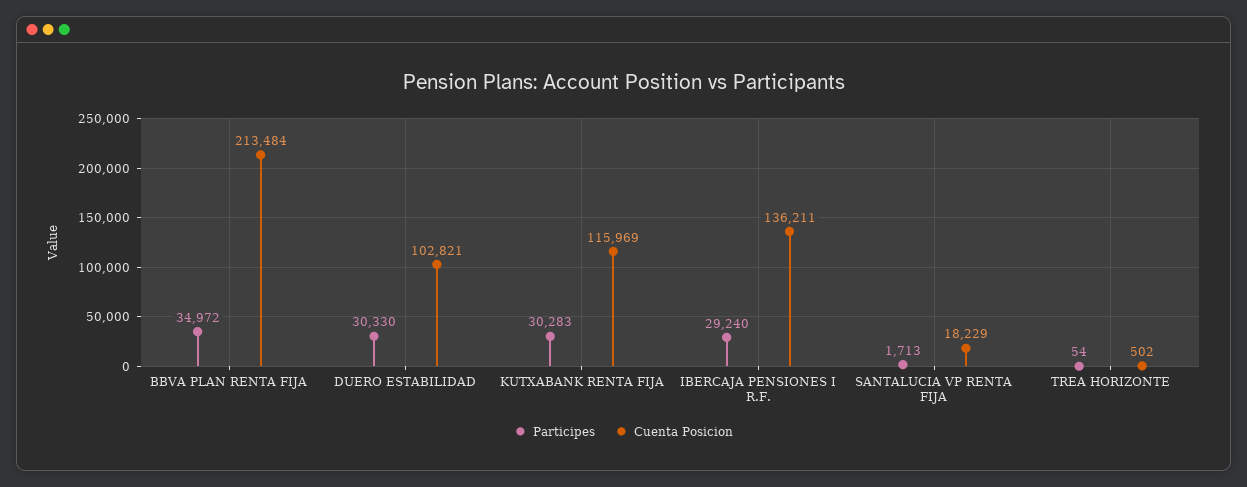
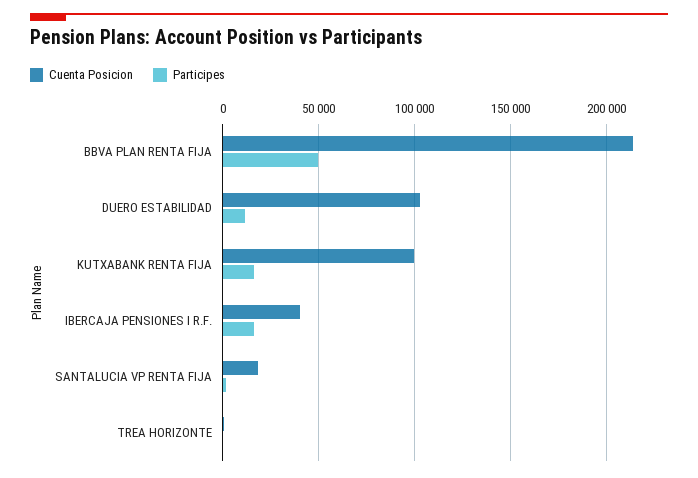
Participes, BBVA PLAN RENTA FIJA: 34972 -> 50000
Participes, DUERO ESTABILIDAD: 30330 -> 10000
Participes, KUTXABANK RENTA FIJA: 30283 -> 15000
Cuenta Posicion, KUTXABANK RENTA FIJA: 115969 -> 100000
Participes, IBERCAJA PENSIONES I R.F.: 29240 -> 15000
Cuenta Posicion, IBERCAJA PENSIONES I R.F.: 136211 -> 40000

